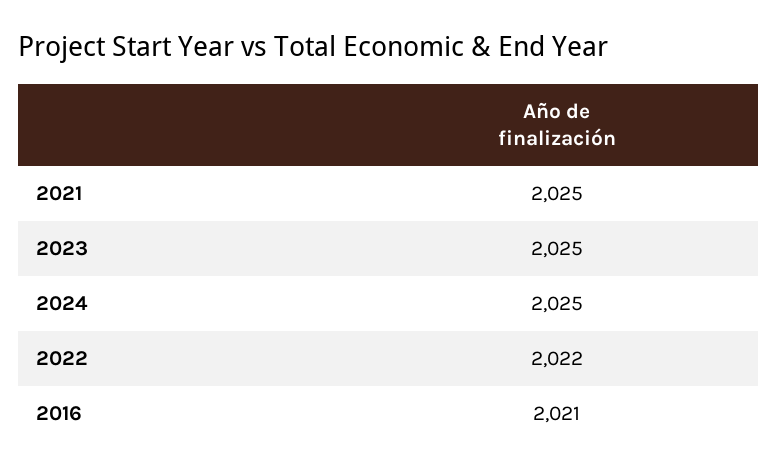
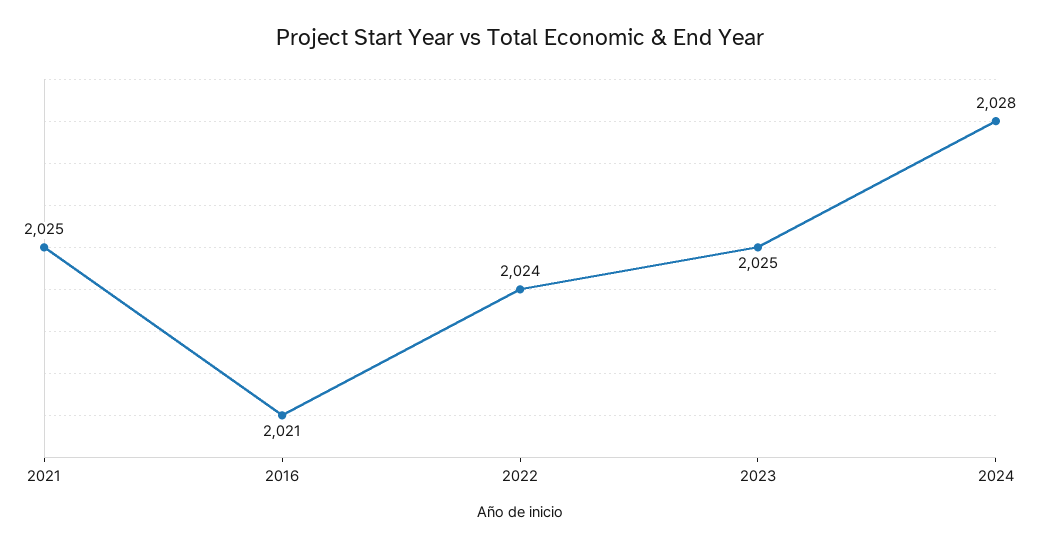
2024: 2025 -> 2028
2022: 2022 -> 2024

